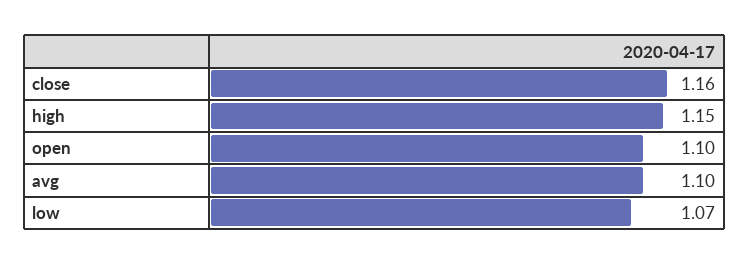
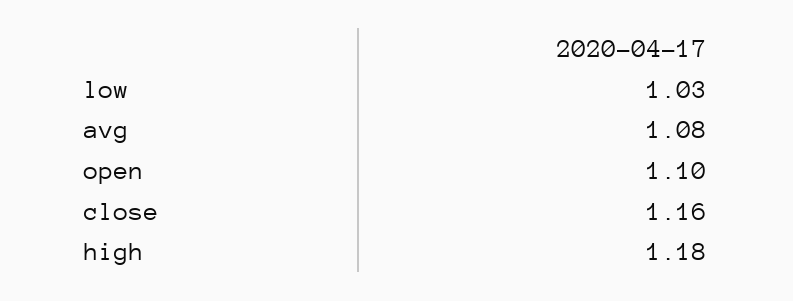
high: 1.15 -> 1.18
avg: 1.1 -> 1.08
low: 1.07 -> 1.03

